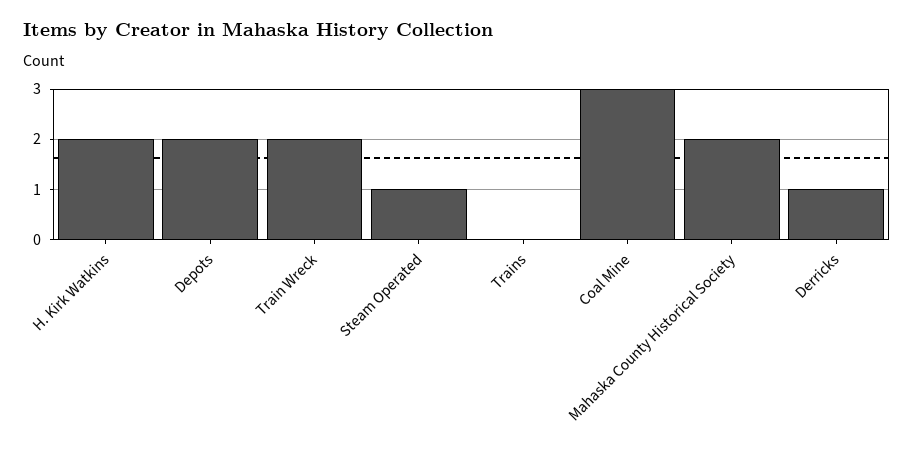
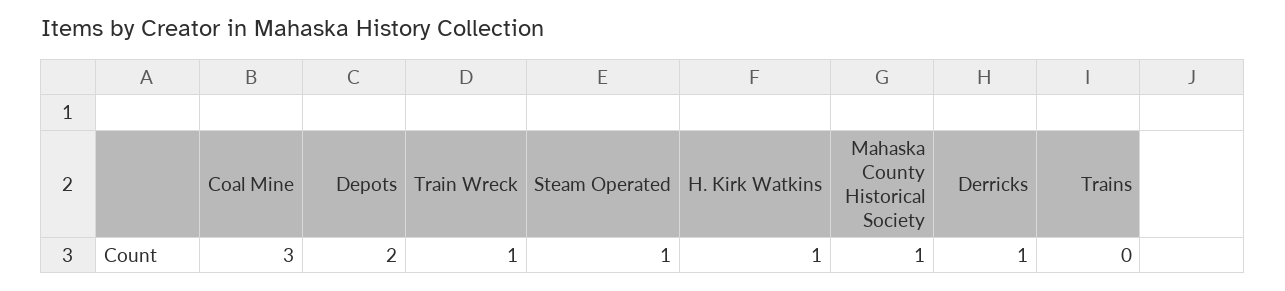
H. Kirk Watkins: 2 -> 1
Train Wreck: 2 -> 1
Mahaska County Historical Society: 2 -> 1

